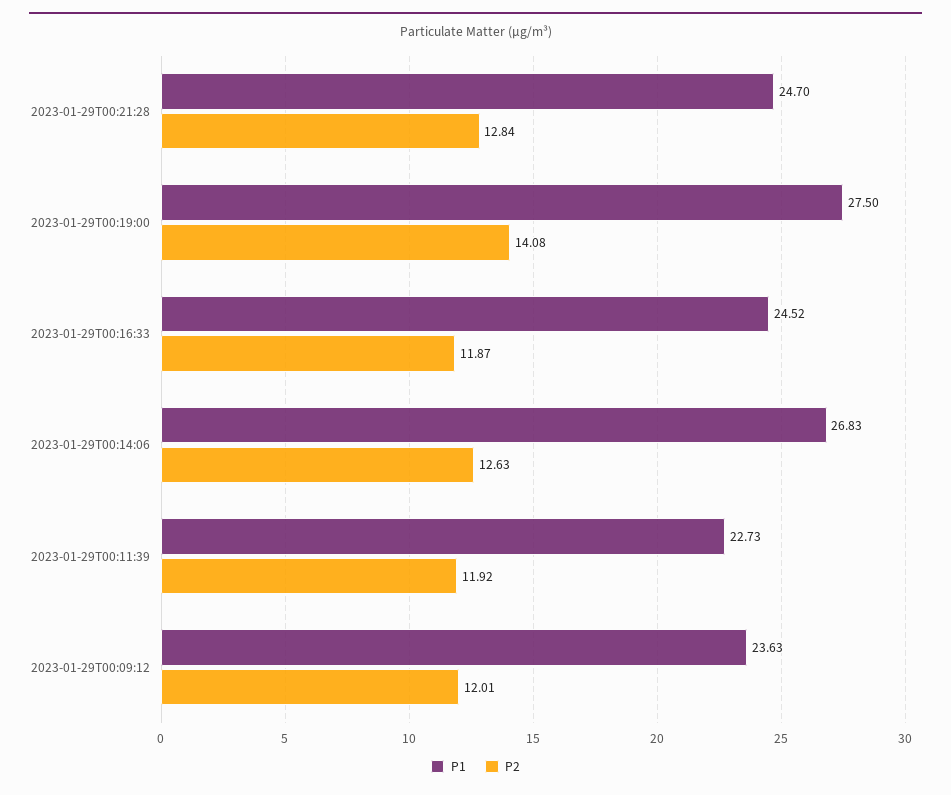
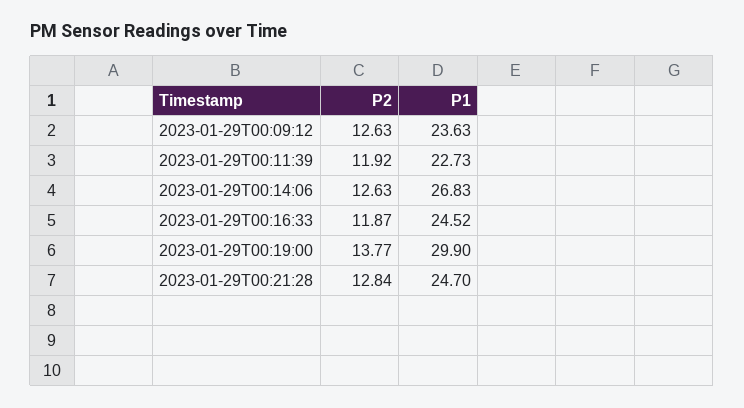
P1, 2023-01-29T00:19:00: 27.5 -> 29.9
P2, 2023-01-29T00:19:00: 14.08 -> 13.77
P2, 2023-01-29T00:09:12: 12.01 -> 12.63

